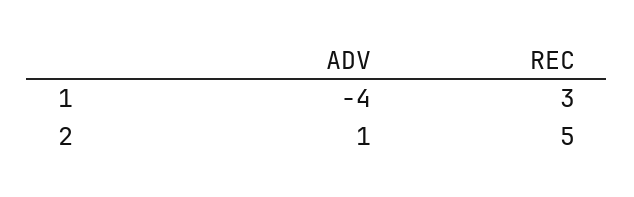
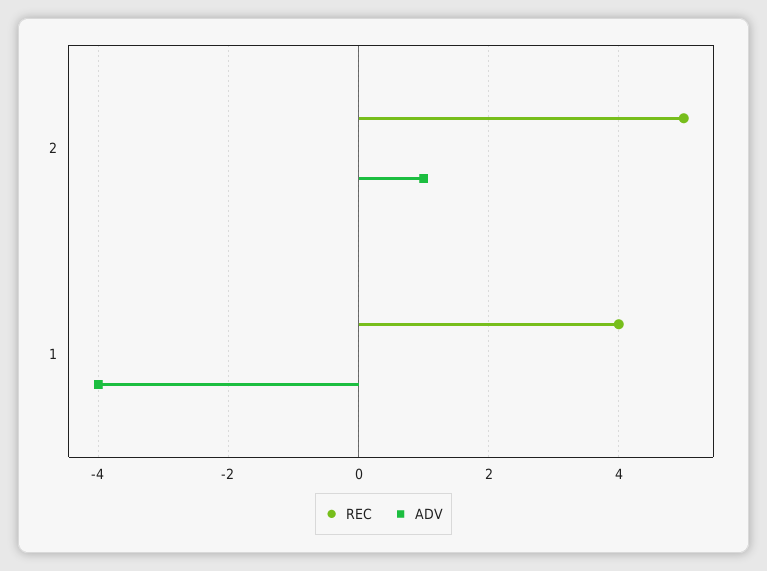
REC, 1: 3 -> 4

